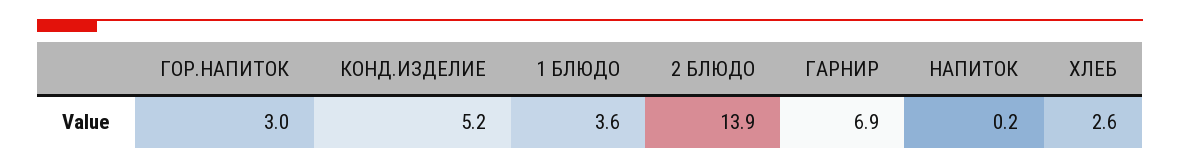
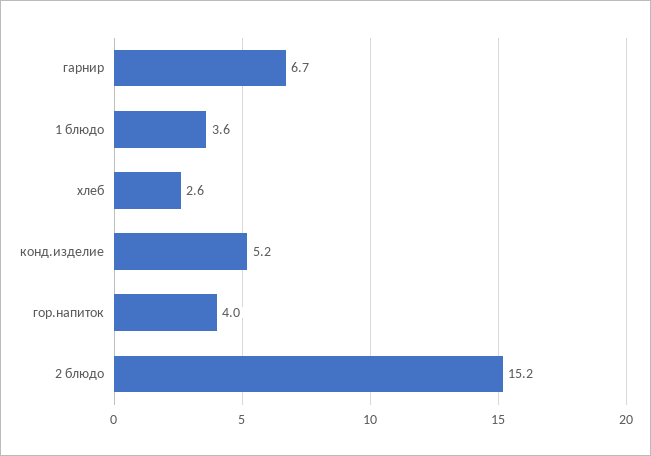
ГОР.НАПИТОК: 3 -> 4
2 БЛЮДО: 13.9 -> 15.2
ГАРНИР: 6.9 -> 6.7
НАПИТОК: 0.2 -> none

